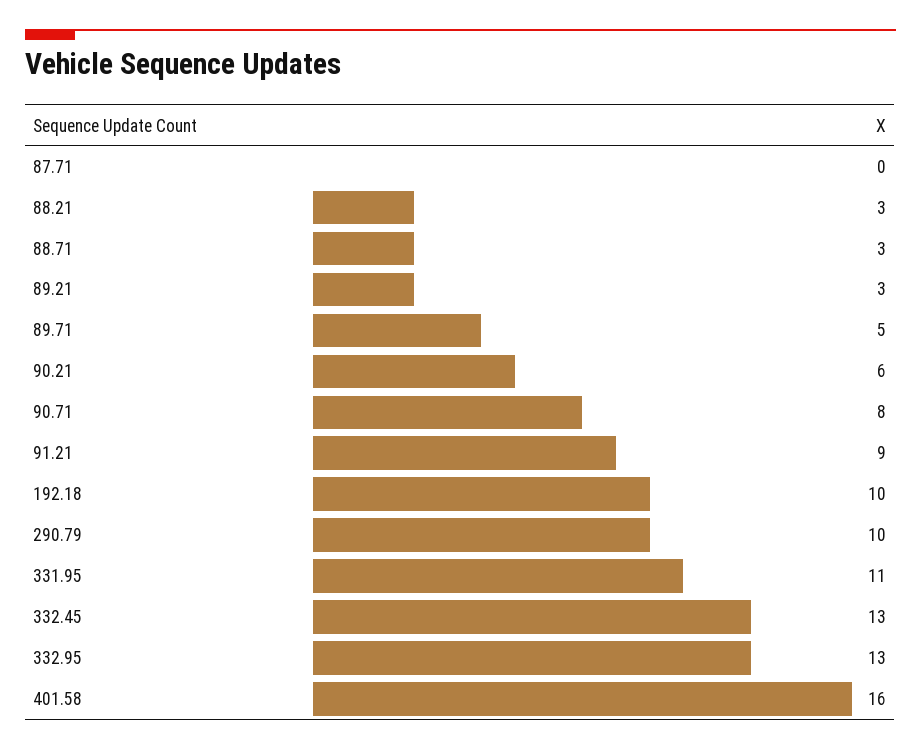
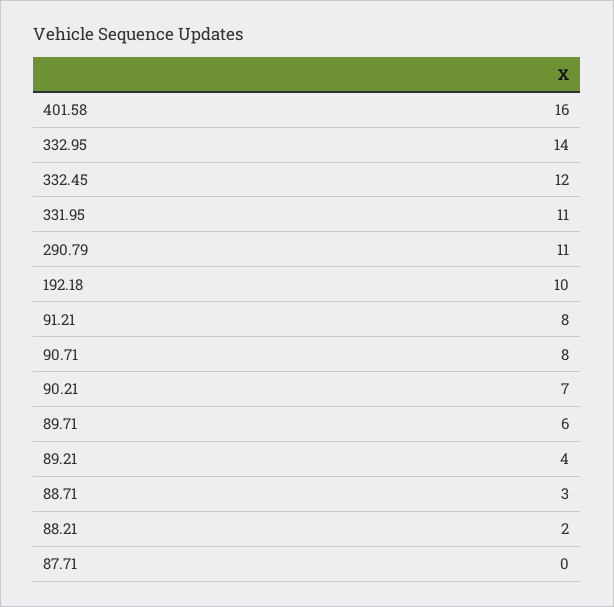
88.21: 3 -> 2
89.21: 3 -> 4
89.71: 5 -> 6
90.21: 6 -> 7
91.21: 9 -> 8
290.79: 10 -> 11
332.45: 13 -> 12
332.95: 13 -> 14

